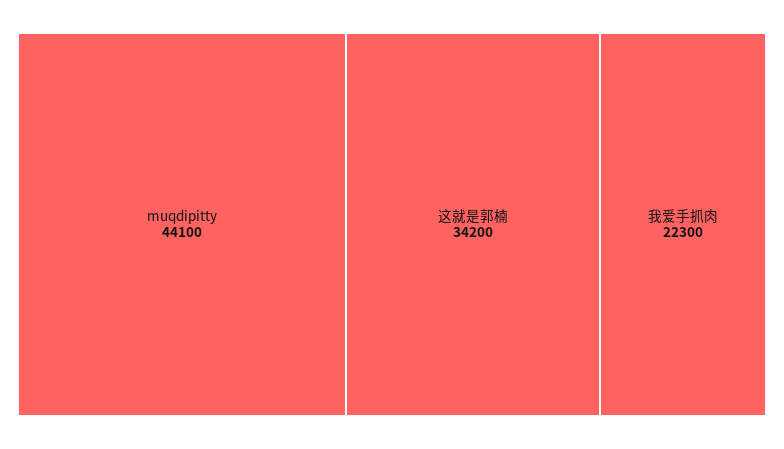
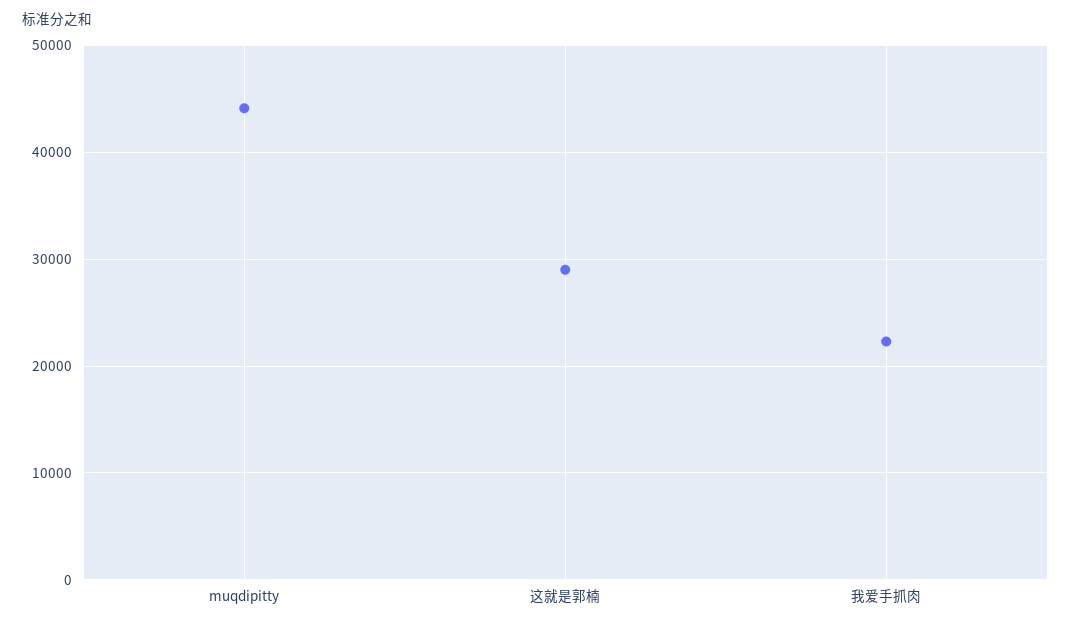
这就是郭楠: 34200 -> 29000

